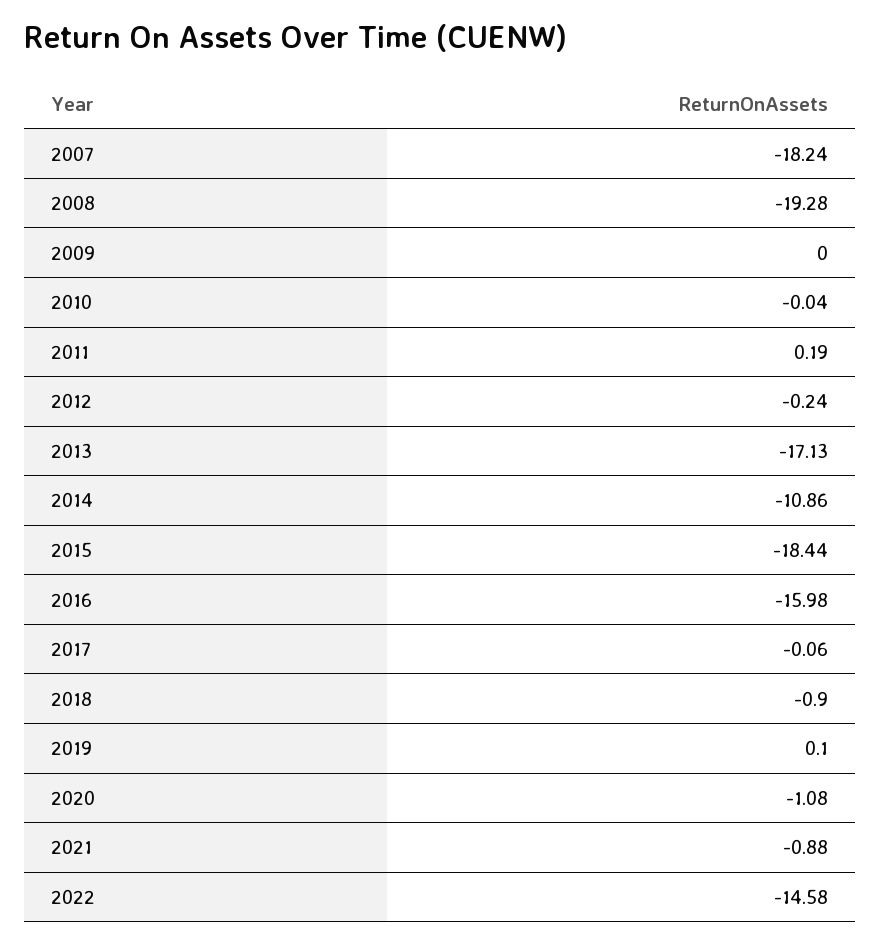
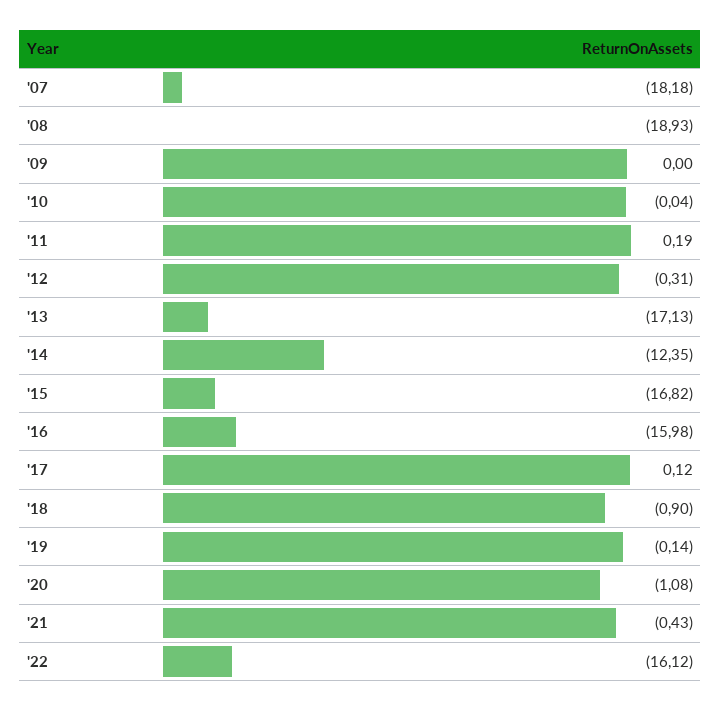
2007: -18.24 -> -18.18
2008: -19.28 -> -18.93
2012: -0.24 -> -0.31
2014: -10.86 -> -12.35
2015: -18.44 -> -16.82
2017: -0.06 -> 0.12
2019: 0.1 -> -0.14
2021: -0.88 -> -0.43
2022: -14.58 -> -16.12

